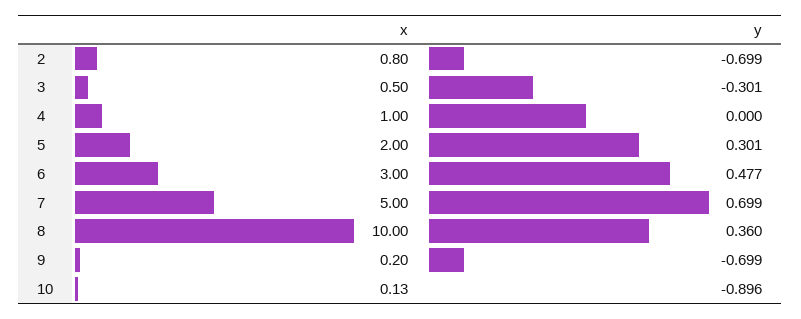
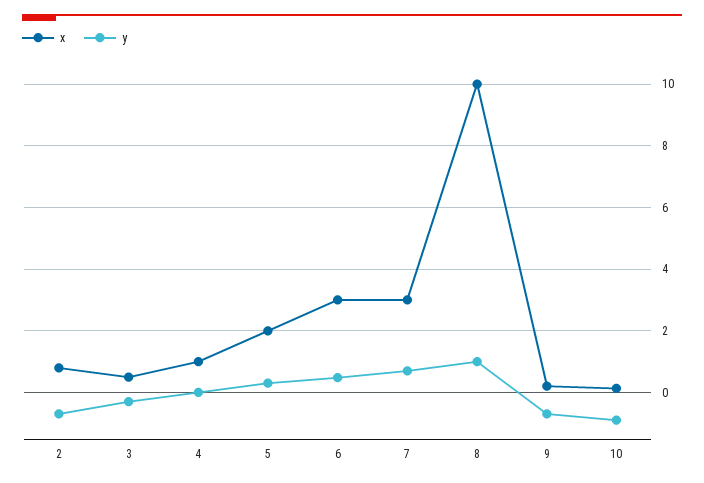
x, 7: 5 -> 3
y, 8: 0.36 -> 1

